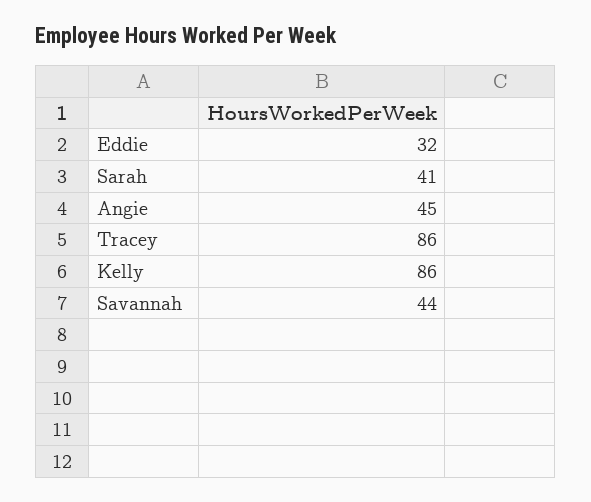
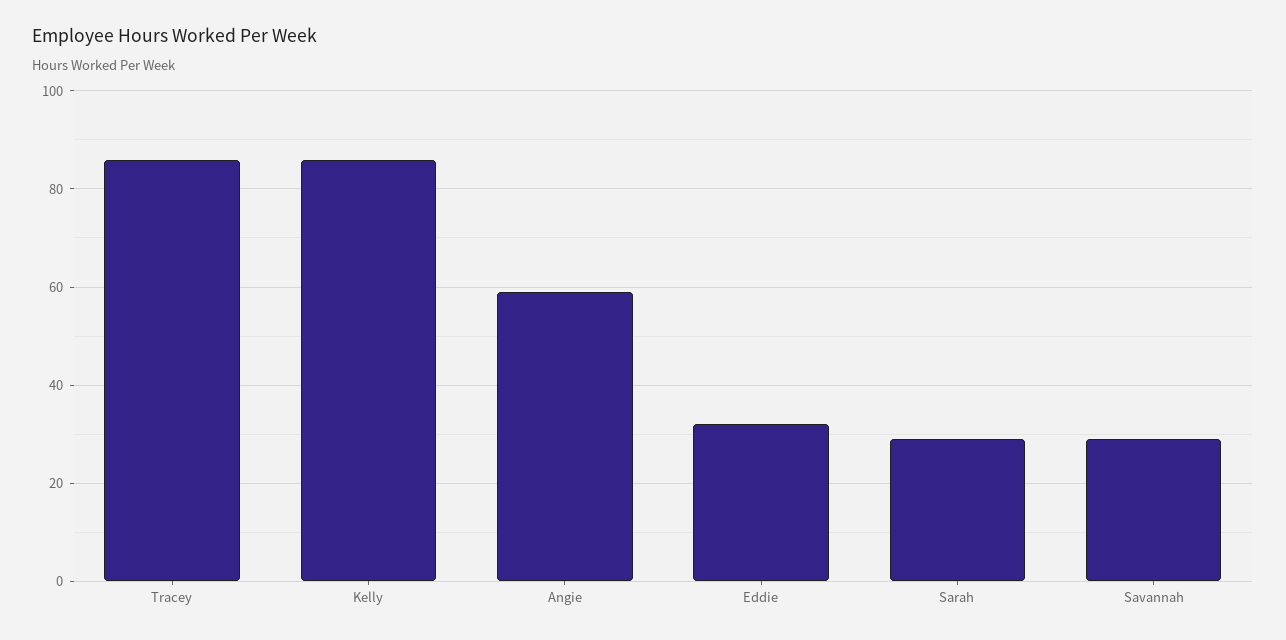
Sarah: 41 -> 30
Angie: 45 -> 60
Savannah: 44 -> 30

